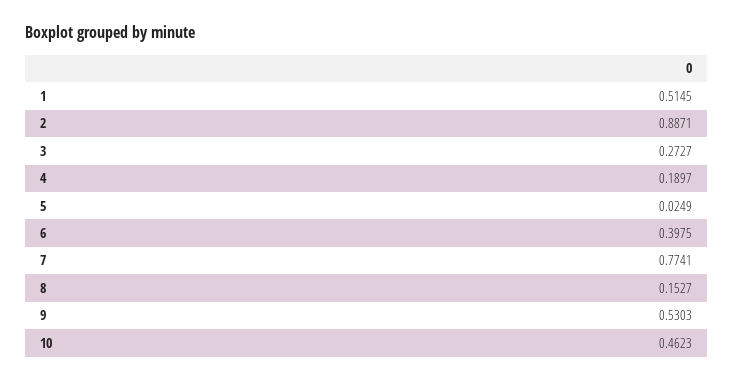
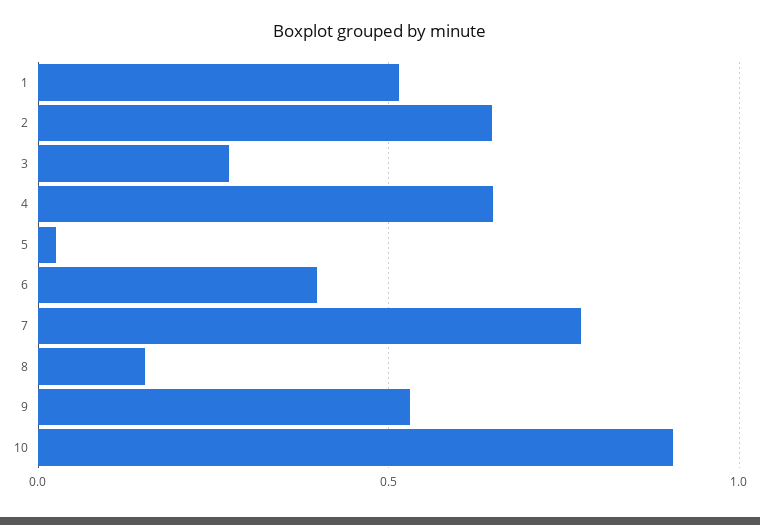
2: 0.8871 -> 0.65
4: 0.1897 -> 0.65
10: 0.4623 -> 0.9

